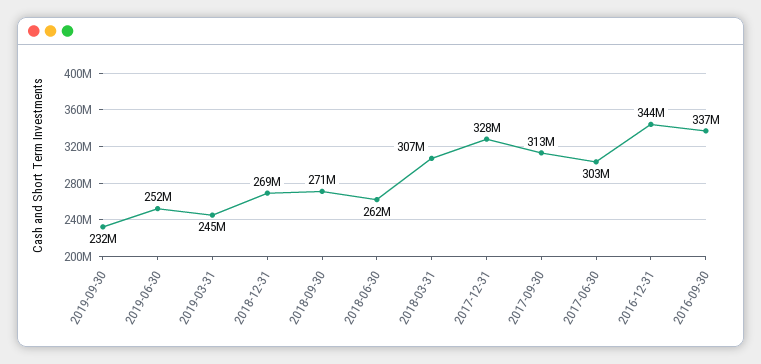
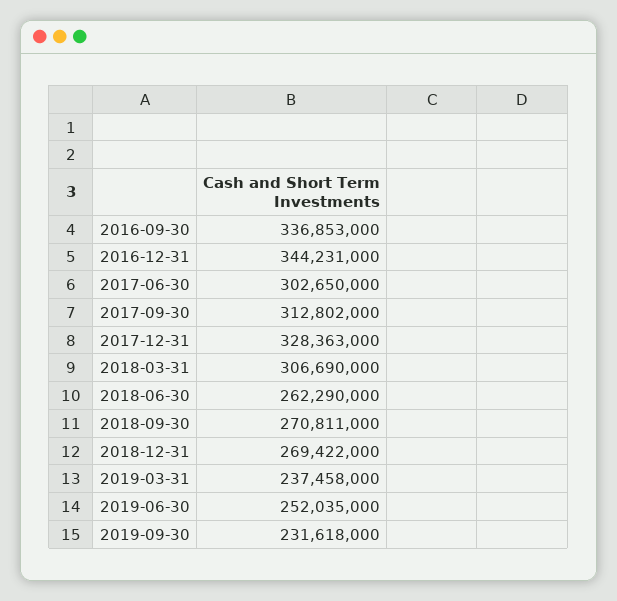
2019-03-31: 245000000 -> 237458000

